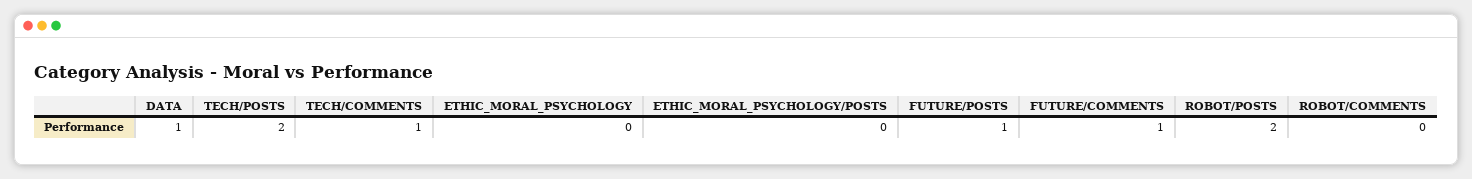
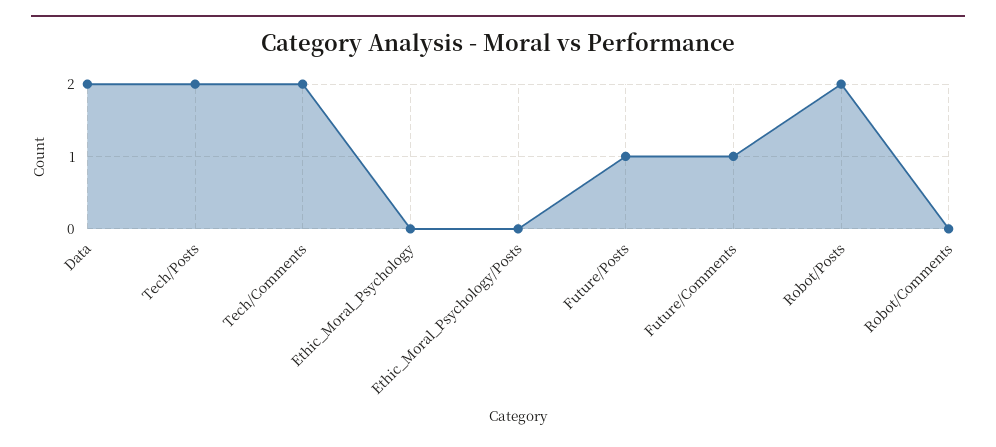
DATA: 1 -> 2
TECH/COMMENTS: 1 -> 2

